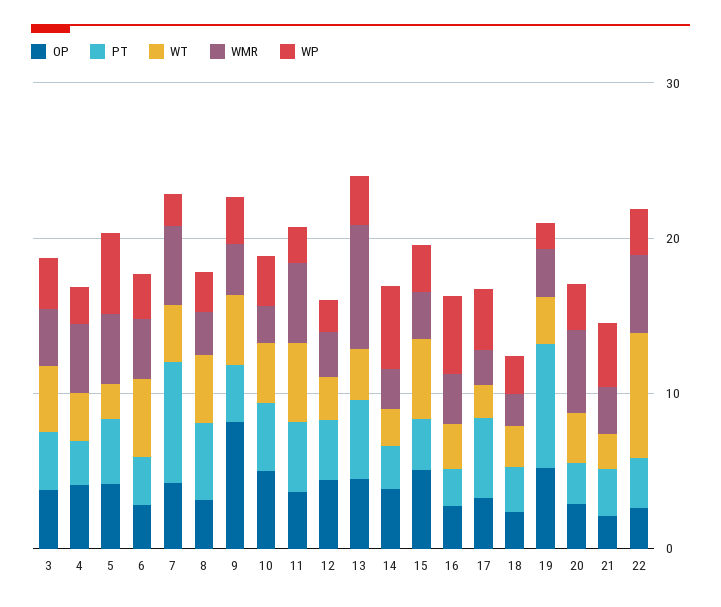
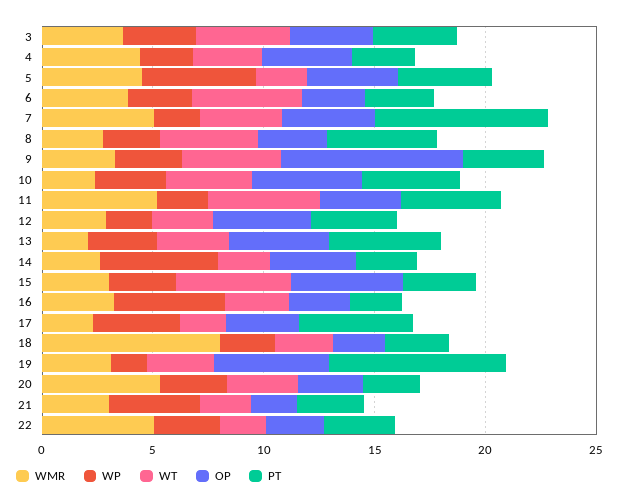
WMR, 13: 8 -> 2
WMR, 18: 2 -> 8
WT, 22: 8 -> 2

